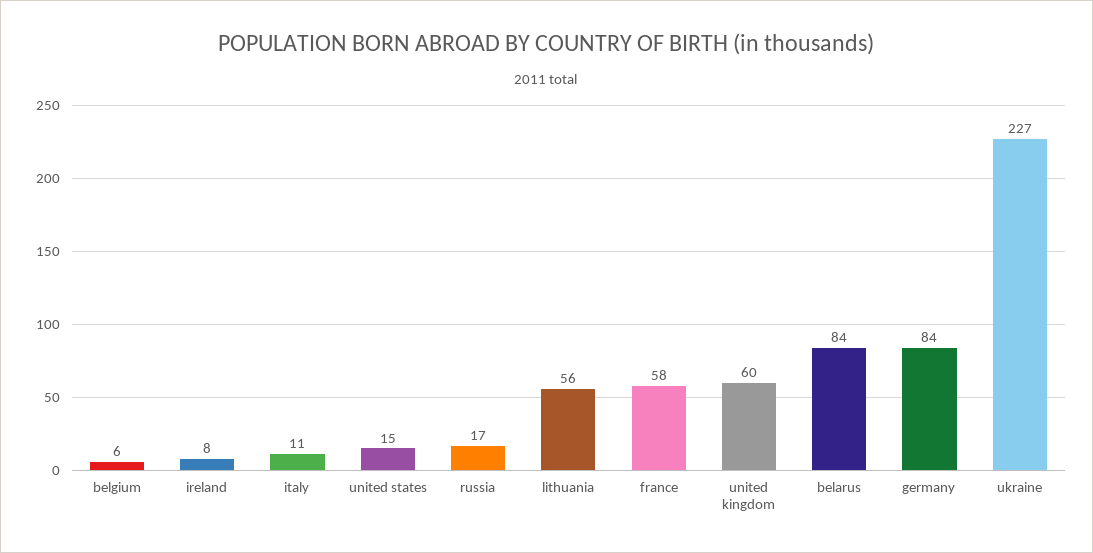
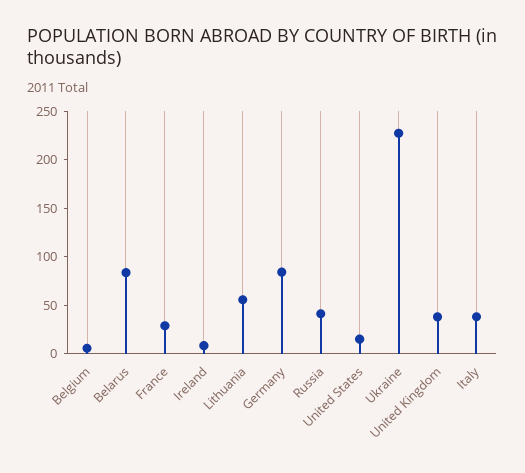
italy: 11 -> 40
russia: 17 -> 40
france: 58 -> 30
united kingdom: 60 -> 40

